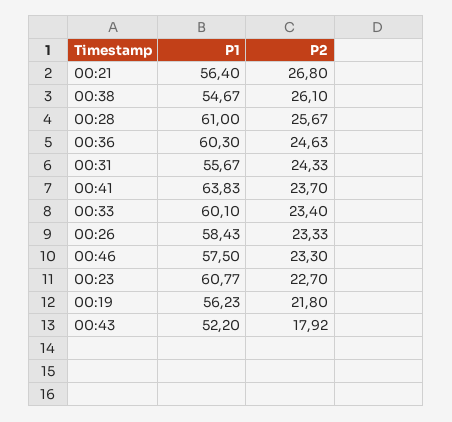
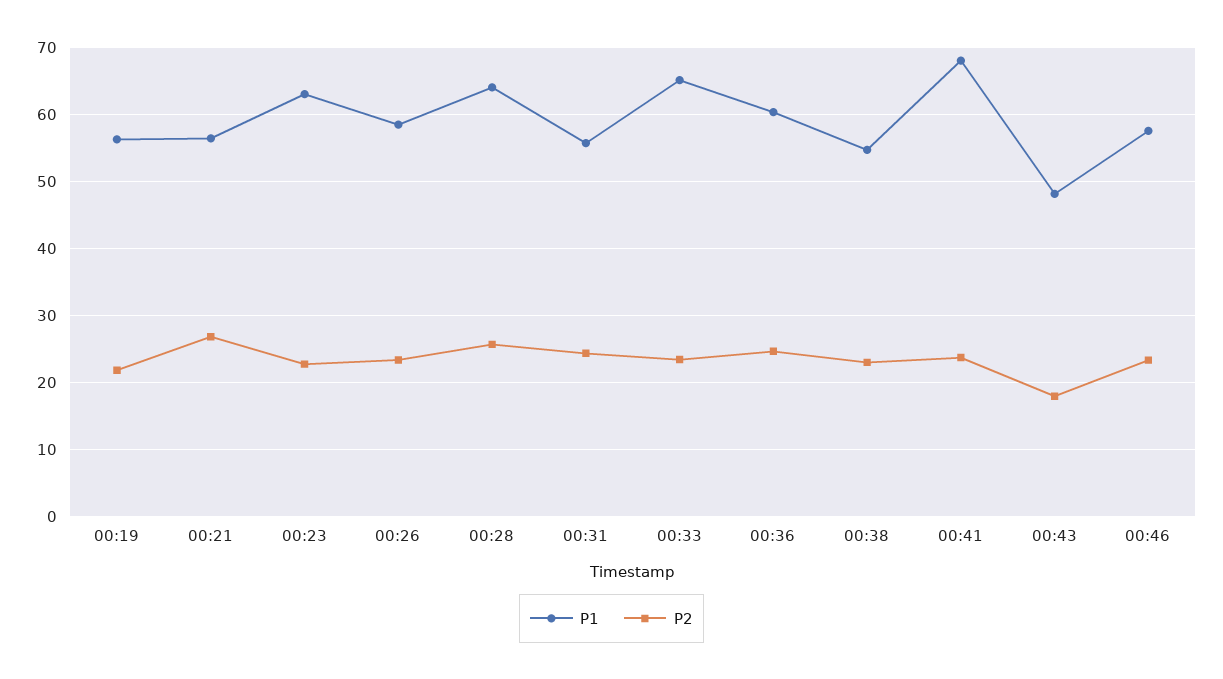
P2, 00:38: 26.1 -> 23
P1, 00:28: 61 -> 64
P1, 00:41: 63.83 -> 68
P1, 00:33: 60.1 -> 65
P1, 00:23: 60.77 -> 63
P1, 00:43: 52.2 -> 48

